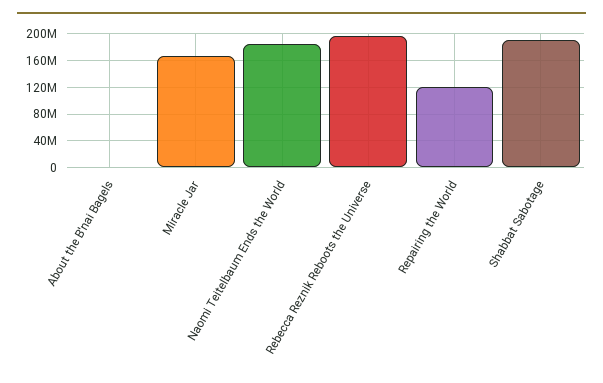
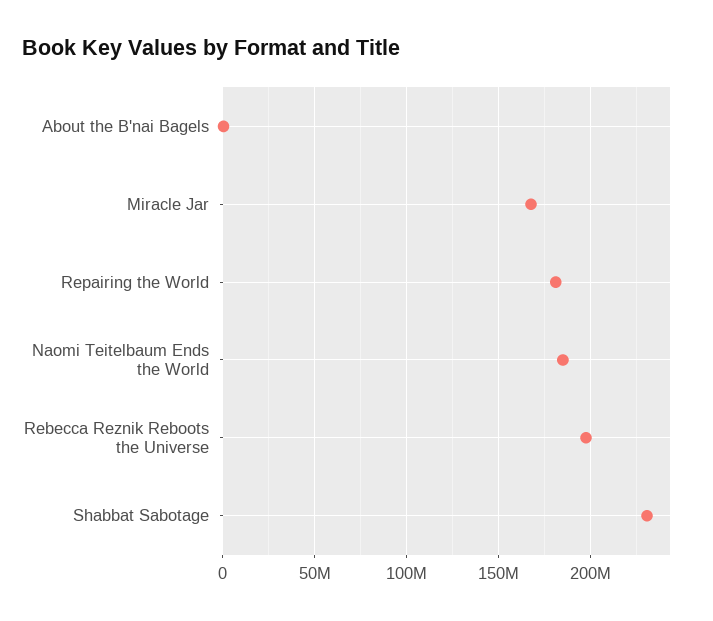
Repairing the World: 120000000 -> 180000000
Shabbat Sabotage: 190000000 -> 230000000

